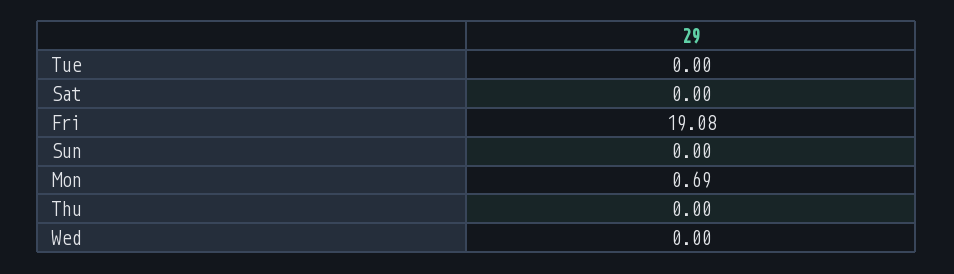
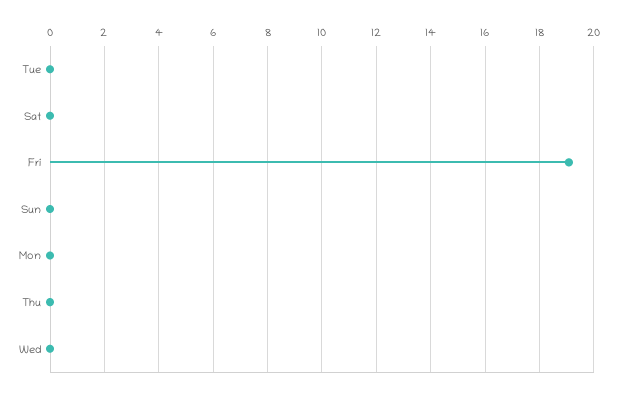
Mon: 0.69 -> 0

